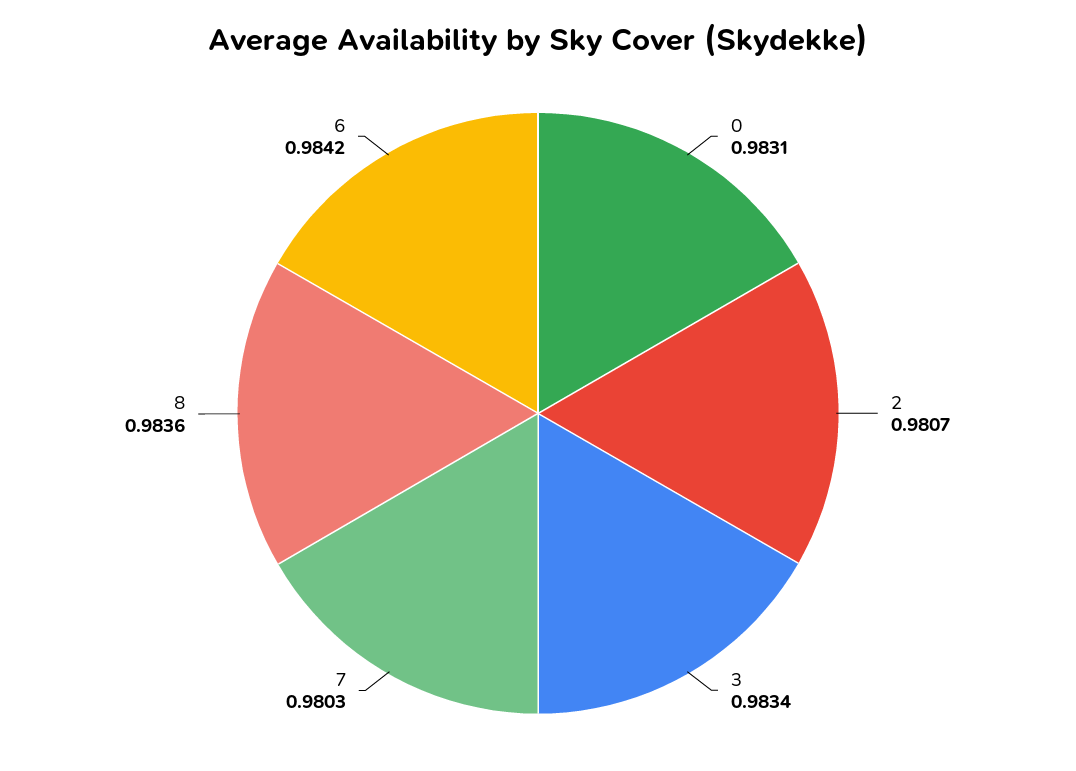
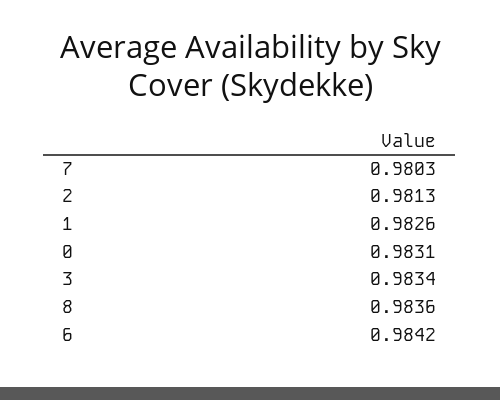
2: 0.9807 -> 0.9813
1: none -> 0.9826

